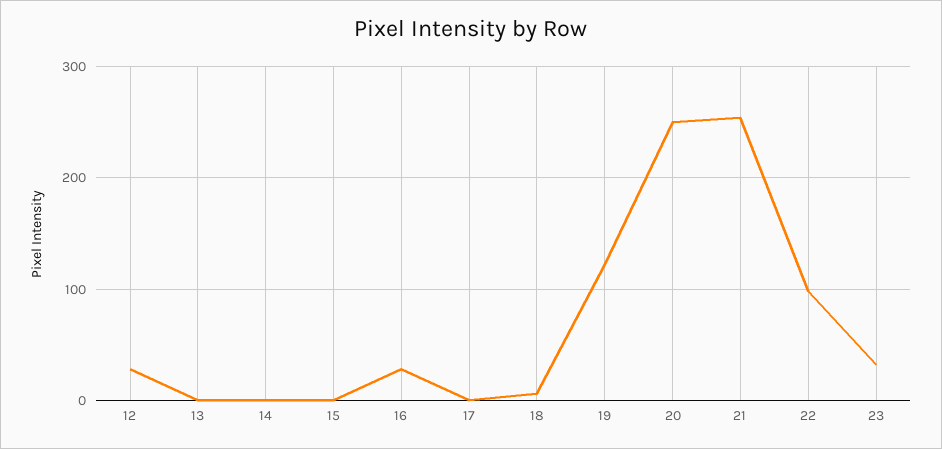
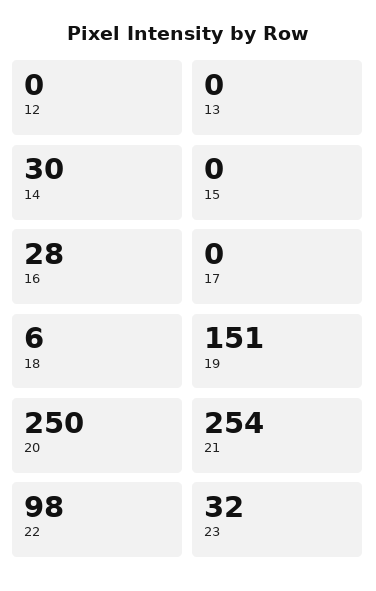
12: 30 -> 0
14: 0 -> 30
19: 120 -> 151

